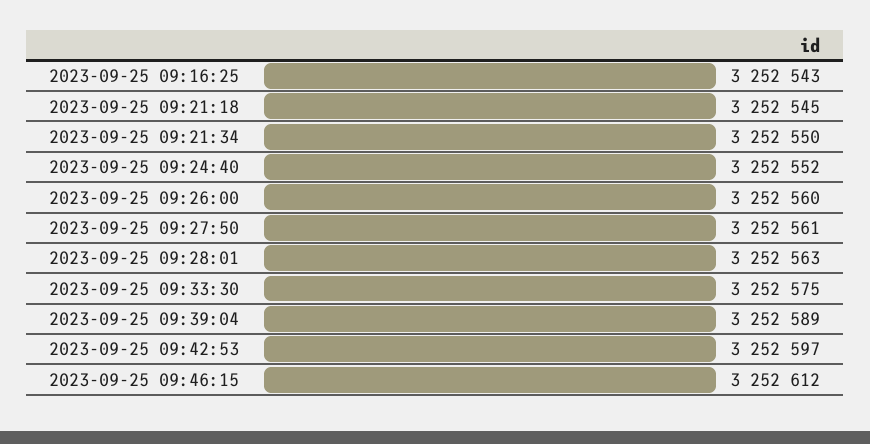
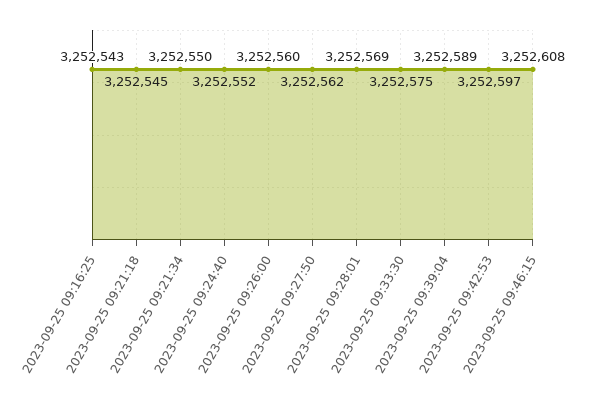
2023-09-25 09:27:50: 3252561 -> 3252562
2023-09-25 09:28:01: 3252563 -> 3252569
2023-09-25 09:46:15: 3252612 -> 3252608

